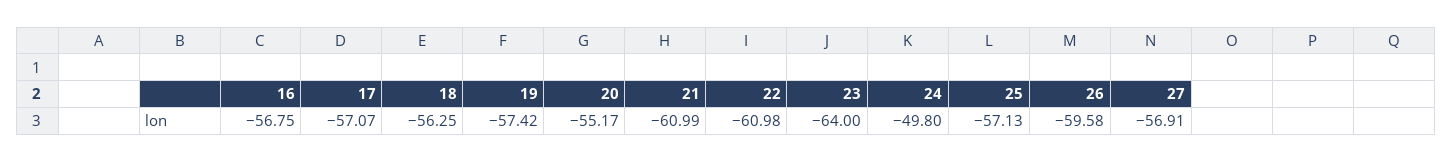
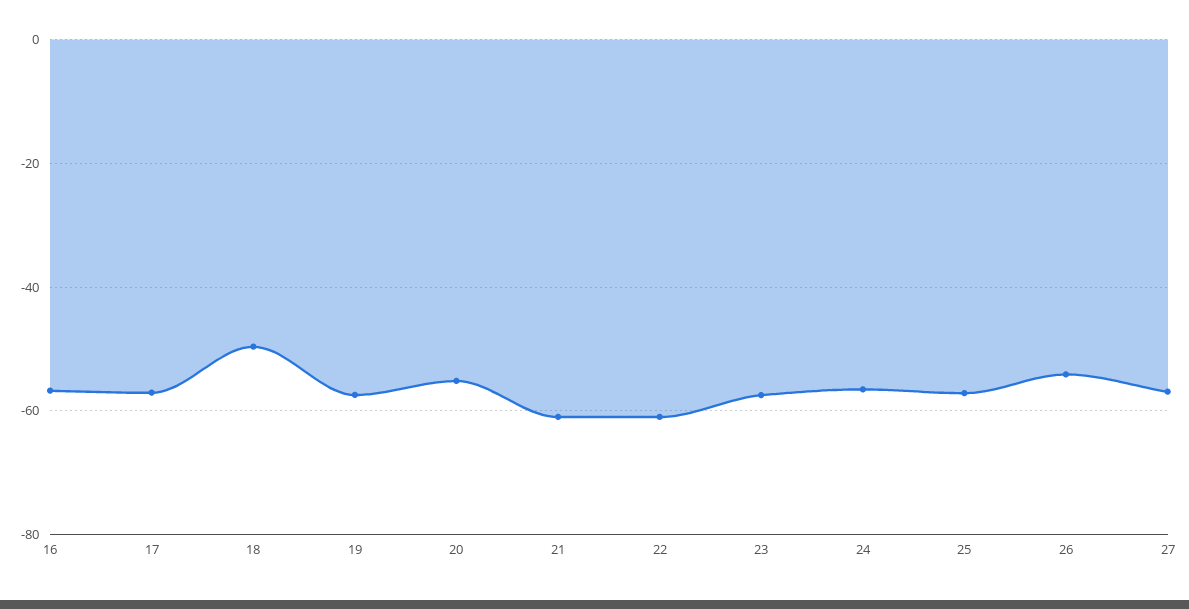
18: -56.25 -> -50
23: -64 -> -58
24: -49.8 -> -56
26: -59.58 -> -54

